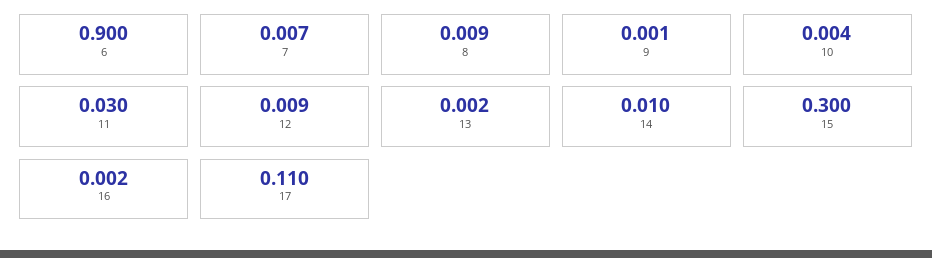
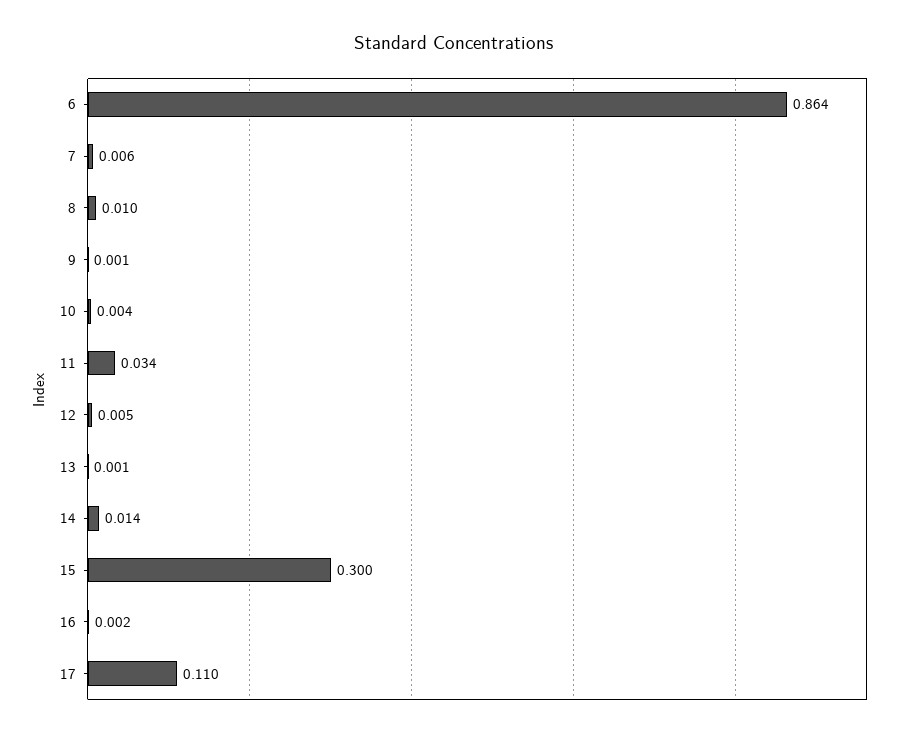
6: 0.9 -> 0.864
7: 0.007 -> 0.006
8: 0.009 -> 0.01
11: 0.03 -> 0.034
12: 0.009 -> 0.005
13: 0.002 -> 0.001
14: 0.01 -> 0.014

